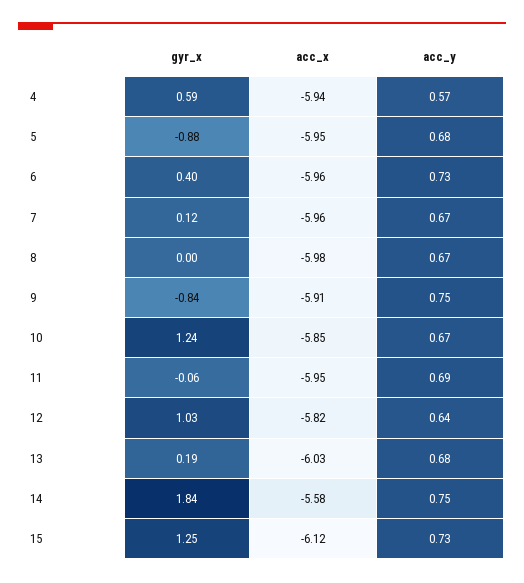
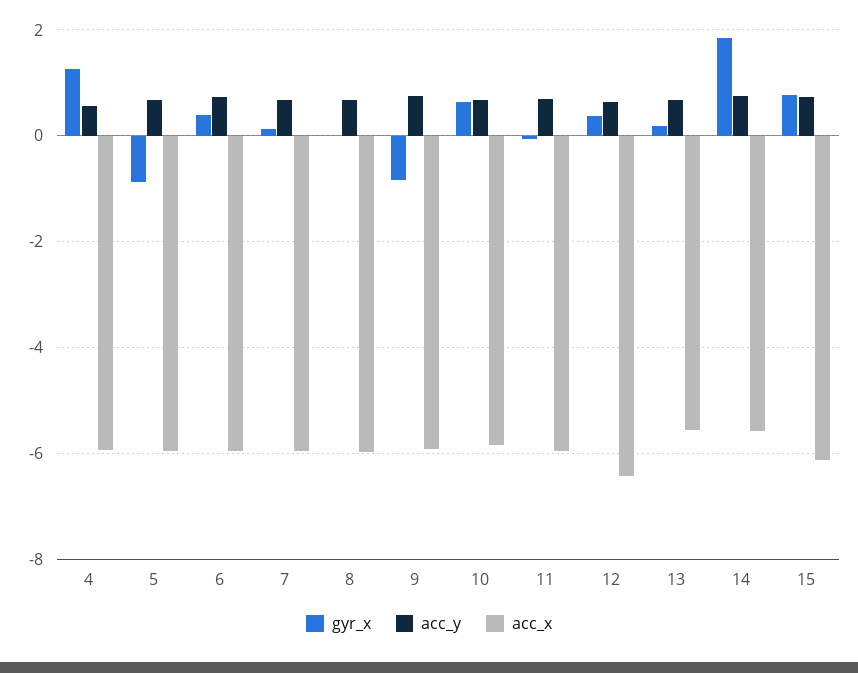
gyr_x, 4: 0.59 -> 1.2
gyr_x, 10: 1.24 -> 0.6
gyr_x, 12: 1.03 -> 0.4
acc_x, 12: -5.82 -> -6.4
acc_x, 13: -6.03 -> -5.6
gyr_x, 15: 1.25 -> 0.8

